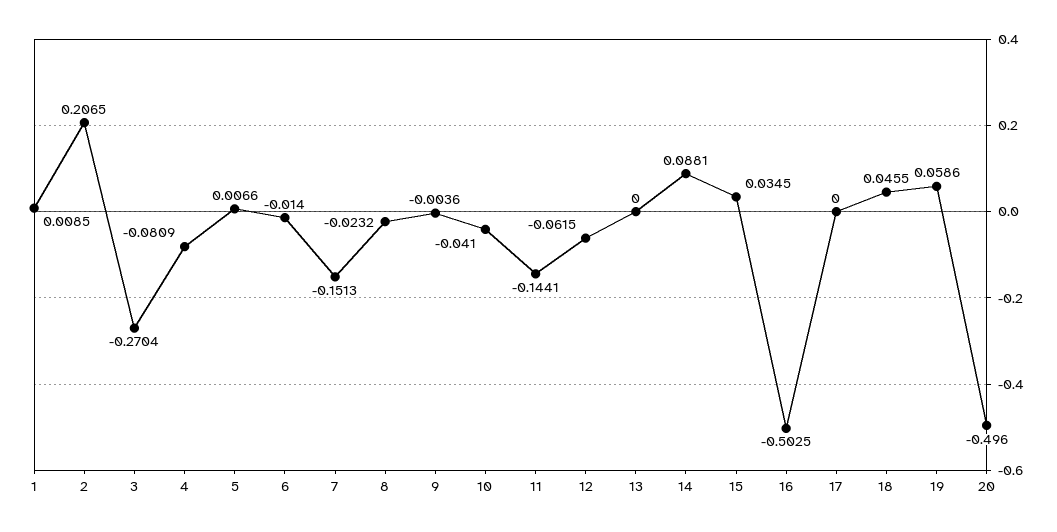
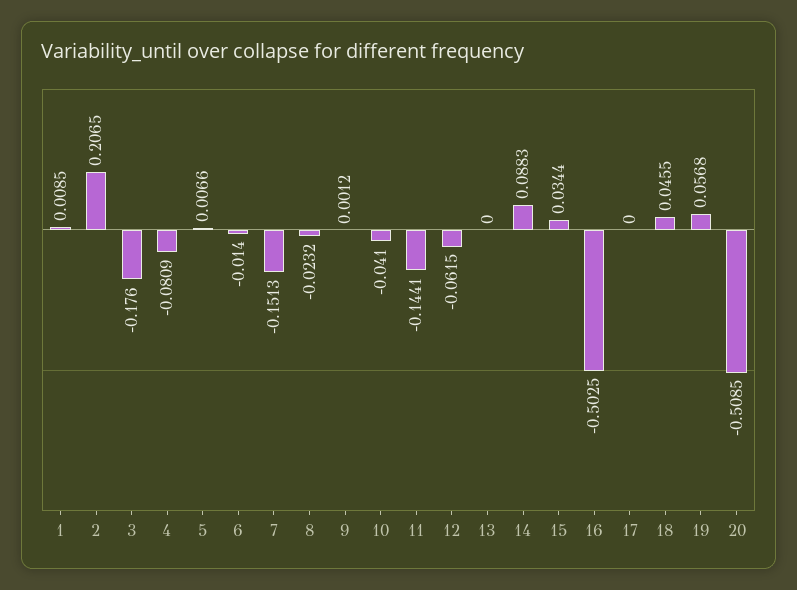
3: -0.2704 -> -0.176
9: -0.0036 -> 0.0012
14: 0.0881 -> 0.0883
15: 0.0345 -> 0.0344
19: 0.0586 -> 0.0568
20: -0.496 -> -0.5085

